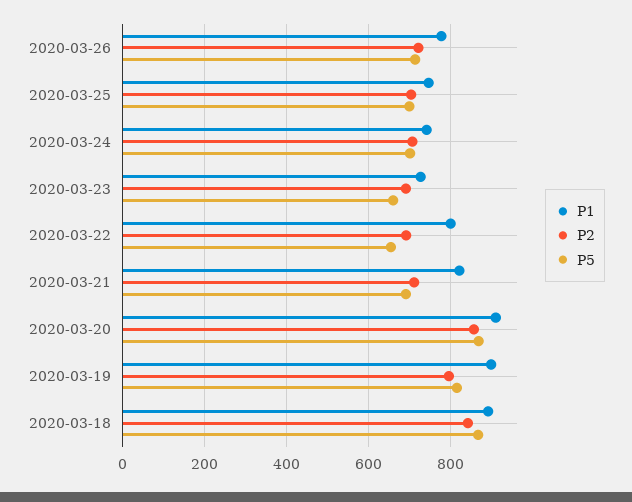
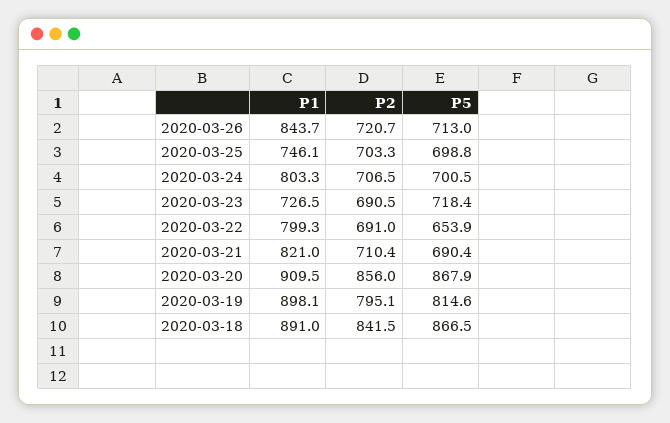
P1, 2020-03-26: 780 -> 843.7
P1, 2020-03-24: 740 -> 803.3
P5, 2020-03-23: 660 -> 718.4

